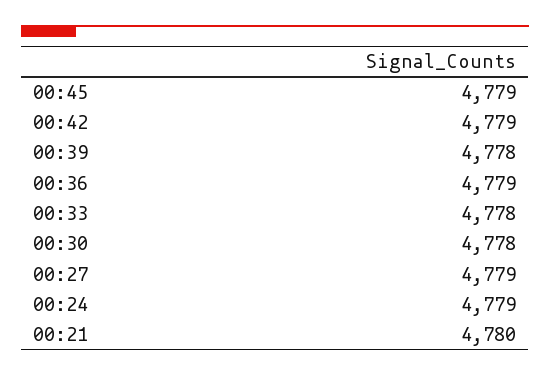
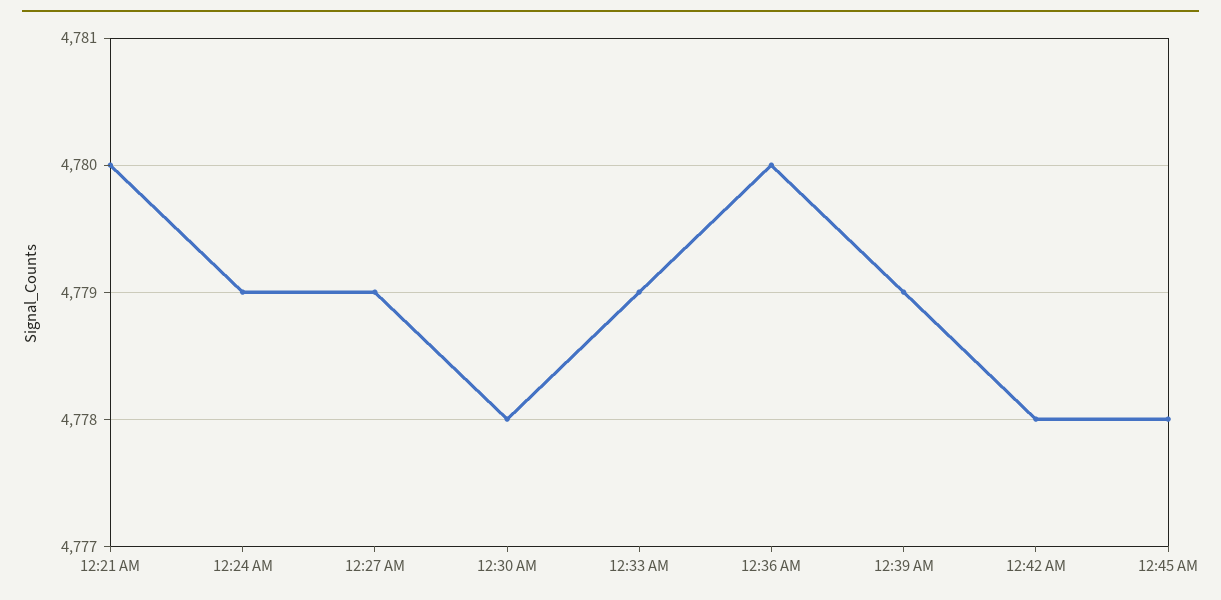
00:45: 4779 -> 4778
00:42: 4779 -> 4778
00:39: 4778 -> 4779
00:36: 4779 -> 4780
00:33: 4778 -> 4779

